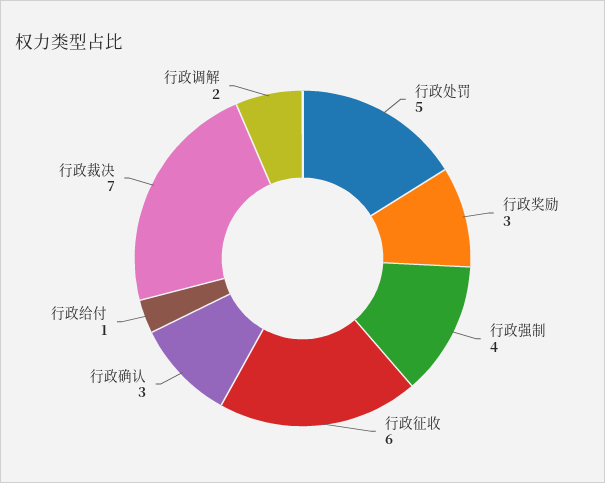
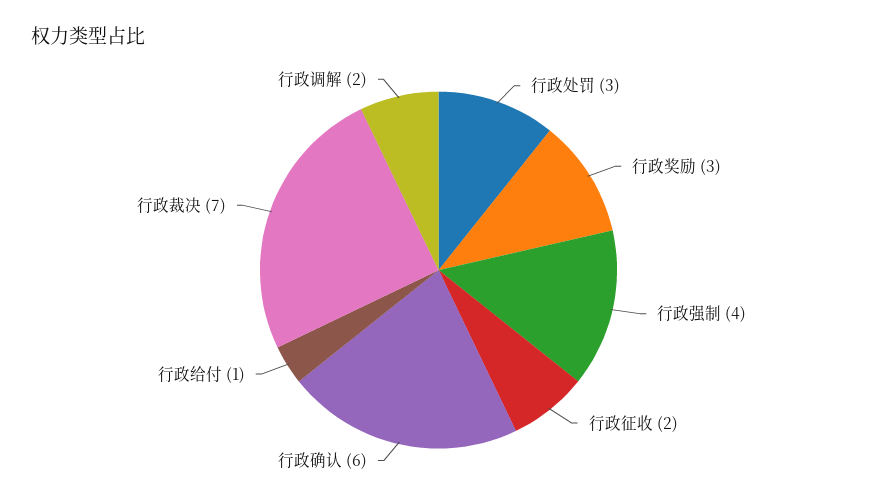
行政处罚: 5 -> 3
行政征收: 6 -> 2
行政确认: 3 -> 6

